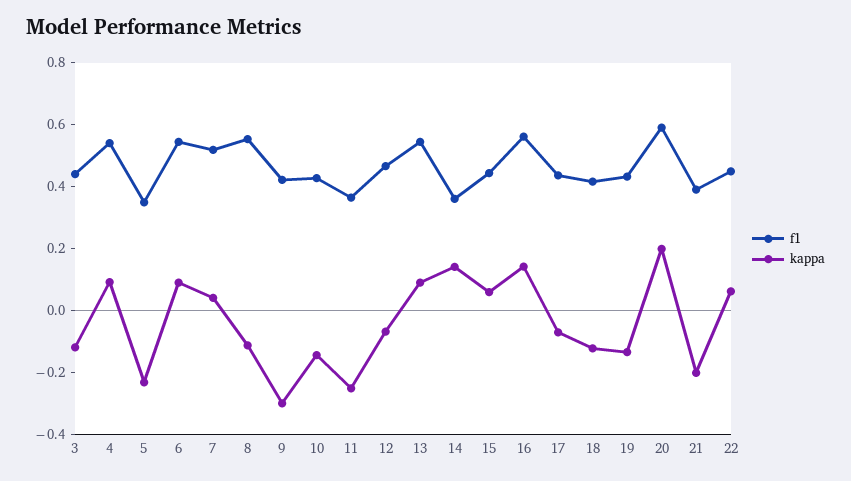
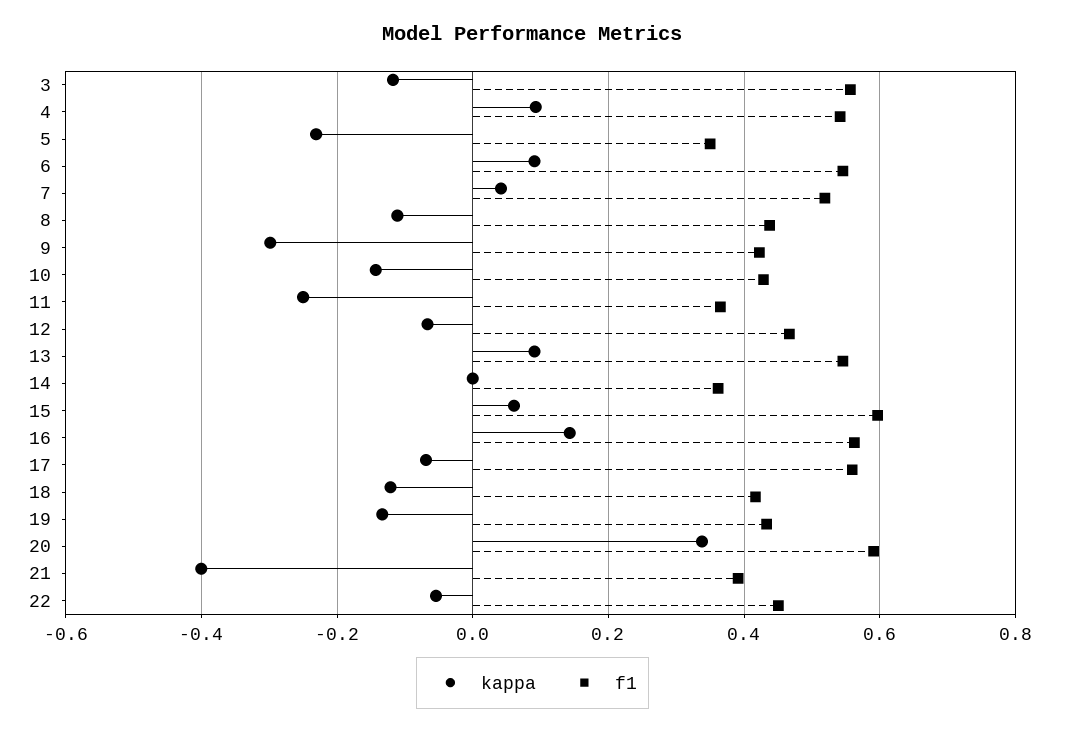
f1, 3: 0.45 -> 0.56
f1, 8: 0.55 -> 0.44
kappa, 14: 0.15 -> 0
f1, 15: 0.45 -> 0.6
f1, 17: 0.45 -> 0.56
kappa, 20: 0.2 -> 0.34
kappa, 21: -0.2 -> -0.4
kappa, 22: 0.05 -> -0.06

